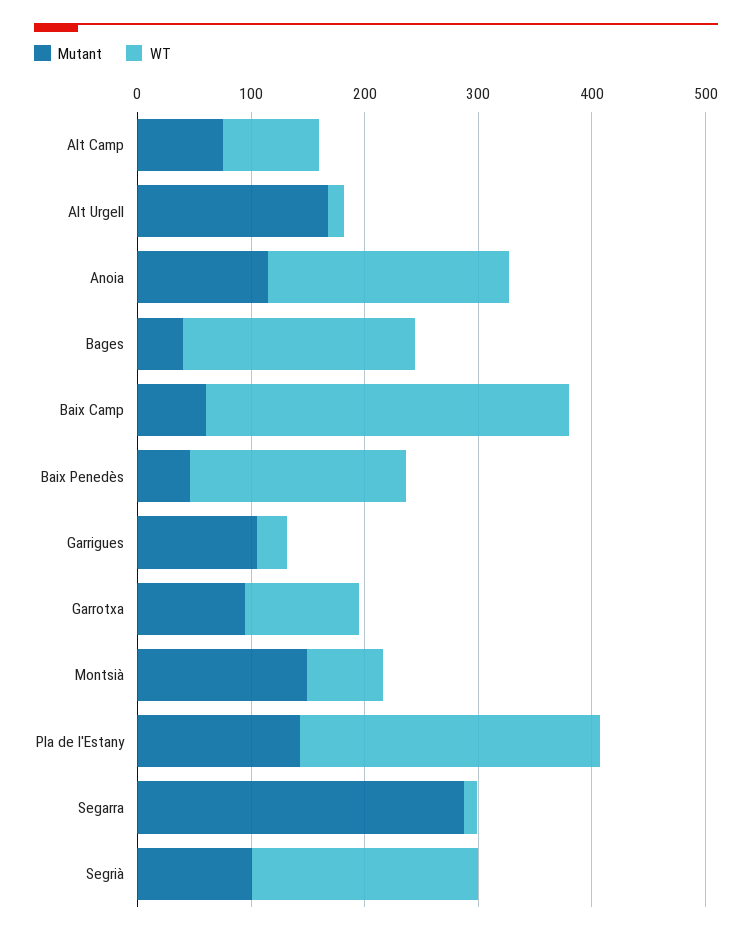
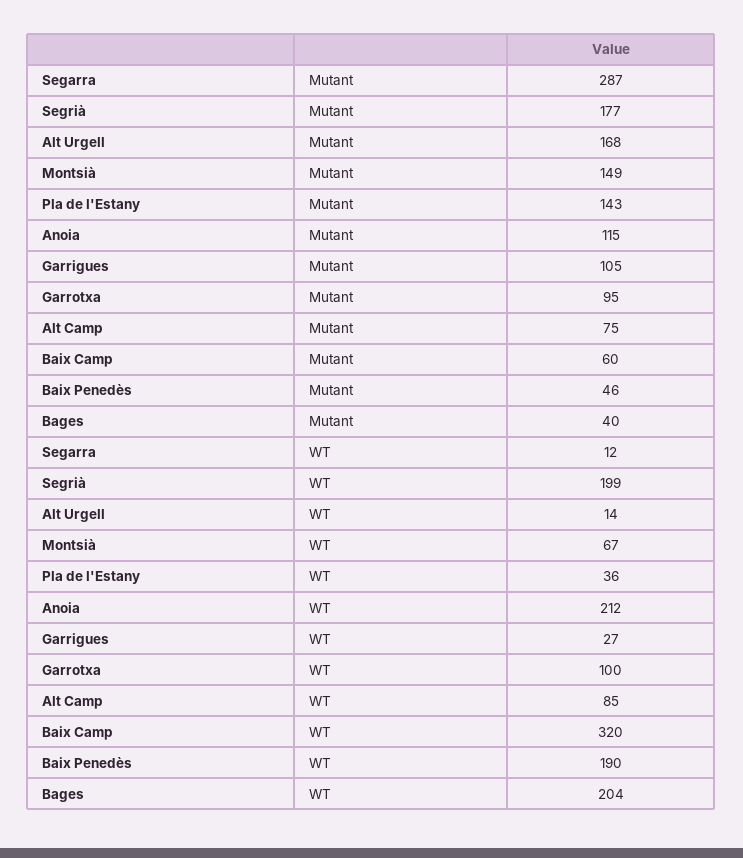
WT, Pla de l'Estany: 260 -> 36
Mutant, Segrià: 100 -> 177

